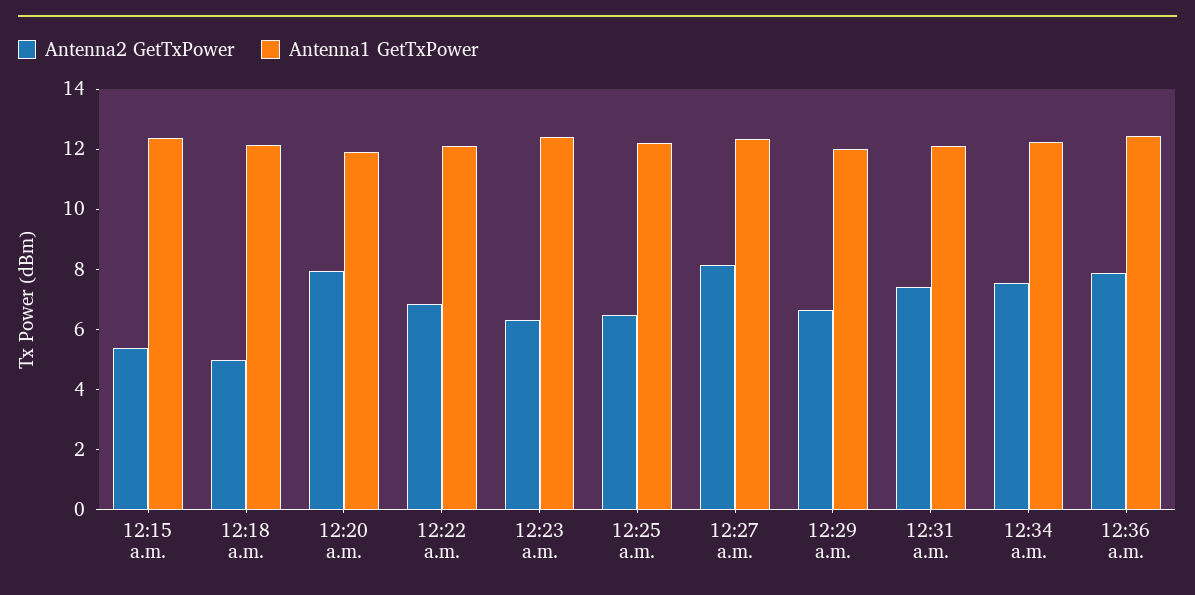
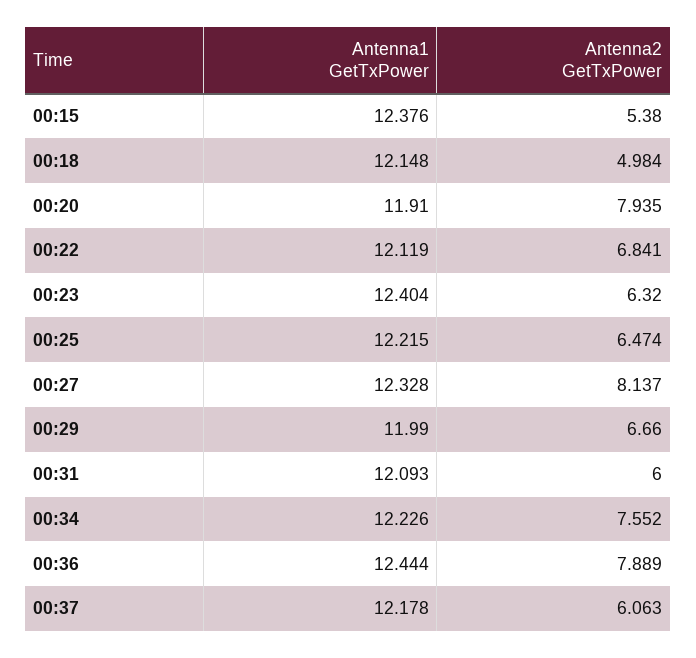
Antenna2 GetTxPower, 12:31 a.m.: 7.5 -> 6
Antenna1 GetTxPower, 00:37: none -> 12.178
Antenna2 GetTxPower, 00:37: none -> 6.063

